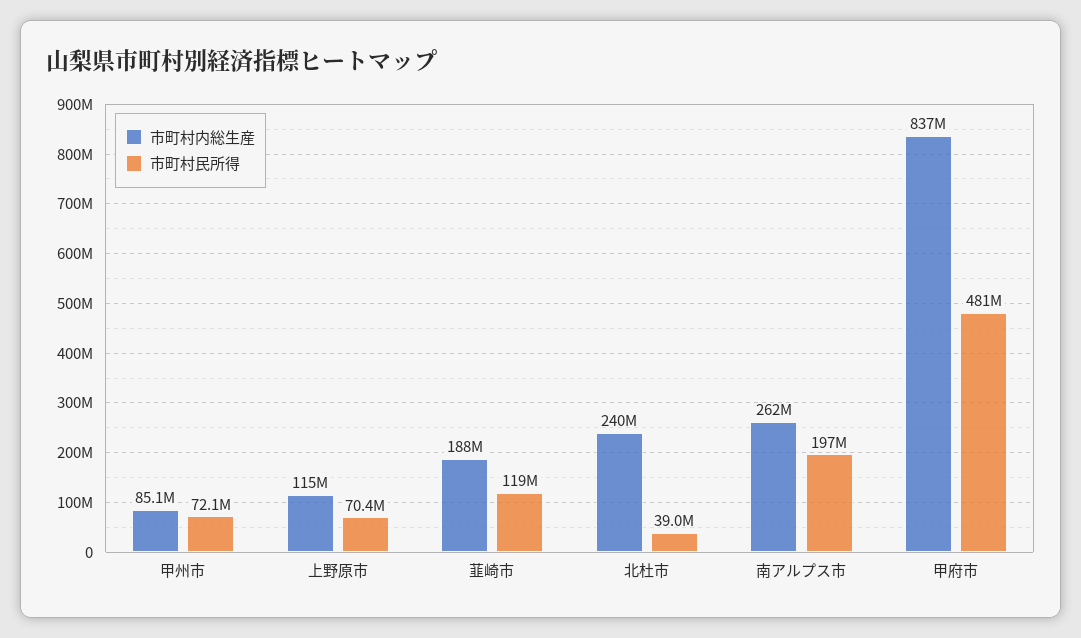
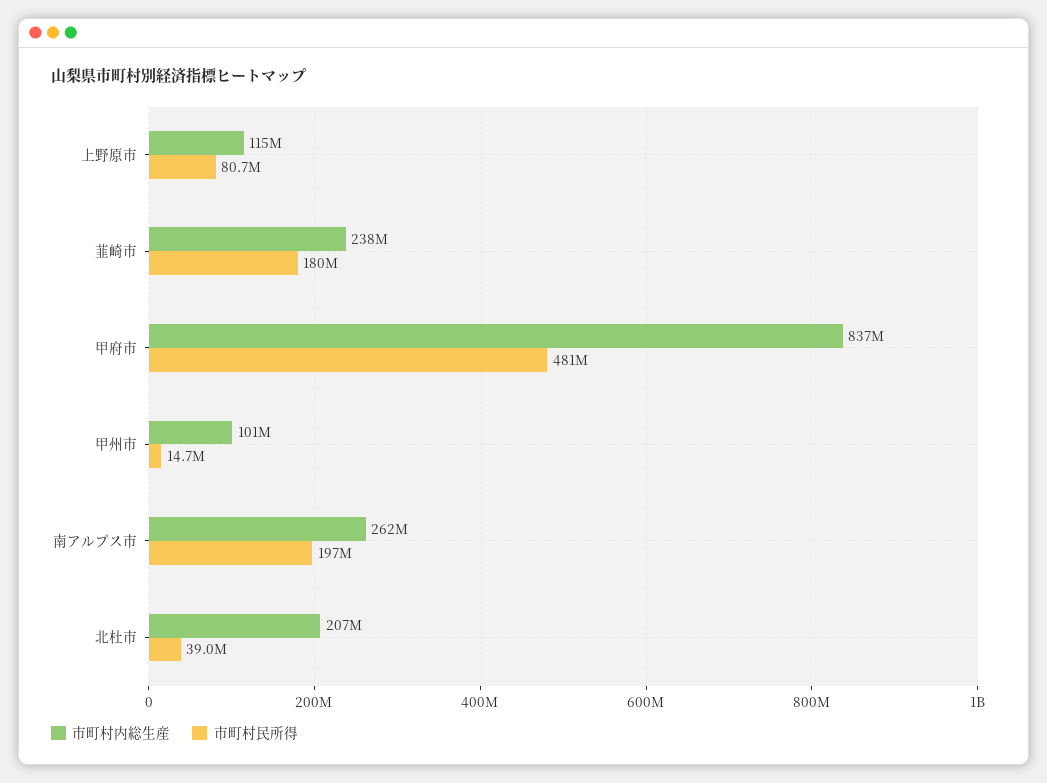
市町村内総生産, 甲州市: 85100000 -> 101000000
市町村民所得, 甲州市: 72100000 -> 14700000
市町村民所得, 上野原市: 70400000 -> 80700000
市町村内総生産, 韮崎市: 188000000 -> 238000000
市町村民所得, 韮崎市: 119000000 -> 180000000
市町村内総生産, 北杜市: 240000000 -> 207000000

